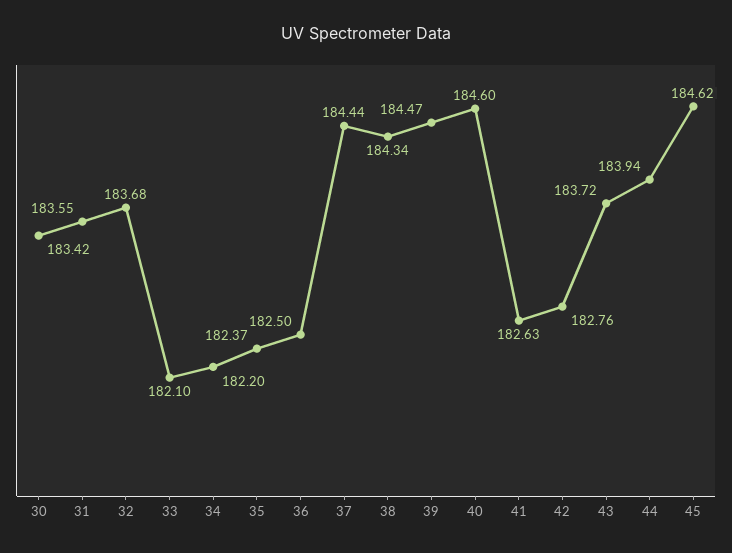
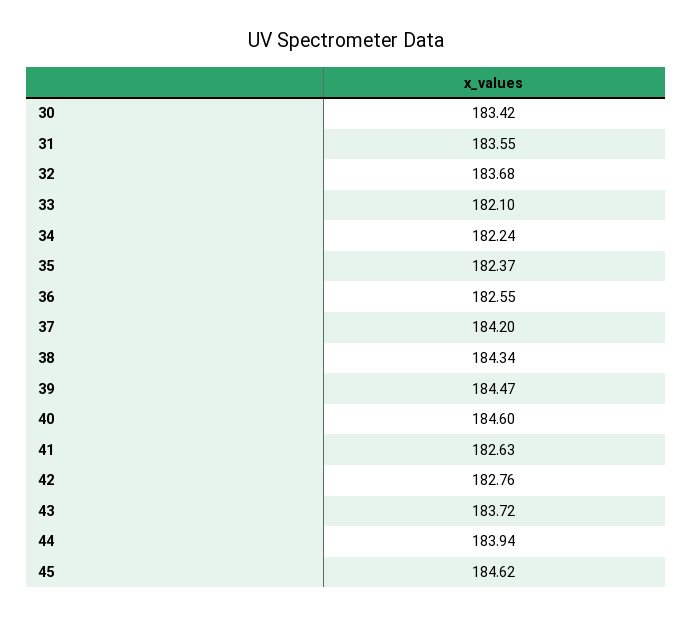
34: 182.2 -> 182.24
36: 182.5 -> 182.55
37: 184.44 -> 184.2

